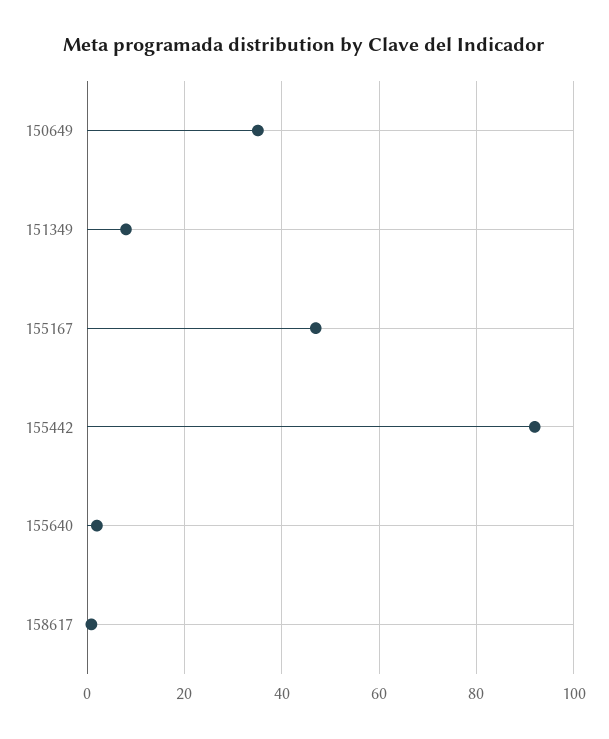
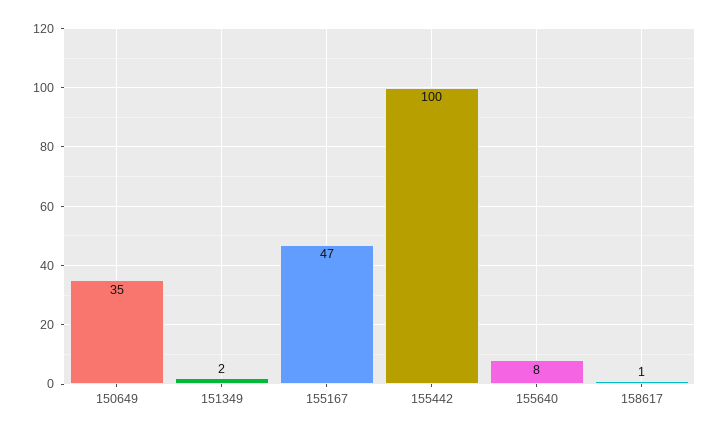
151349: 8 -> 2
155442: 92 -> 100
155640: 2 -> 8

